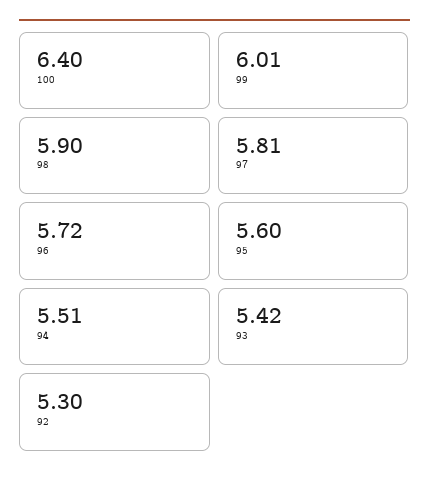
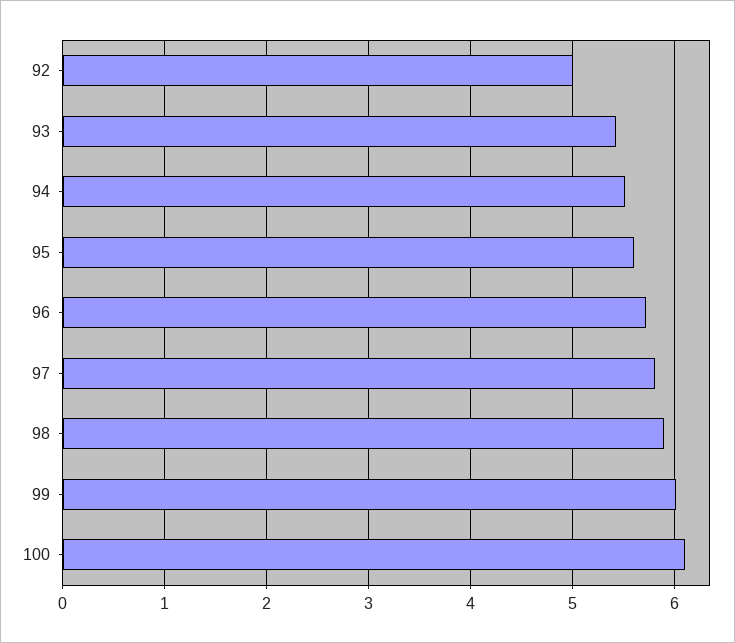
100: 6.4 -> 6.1
92: 5.3 -> 5

